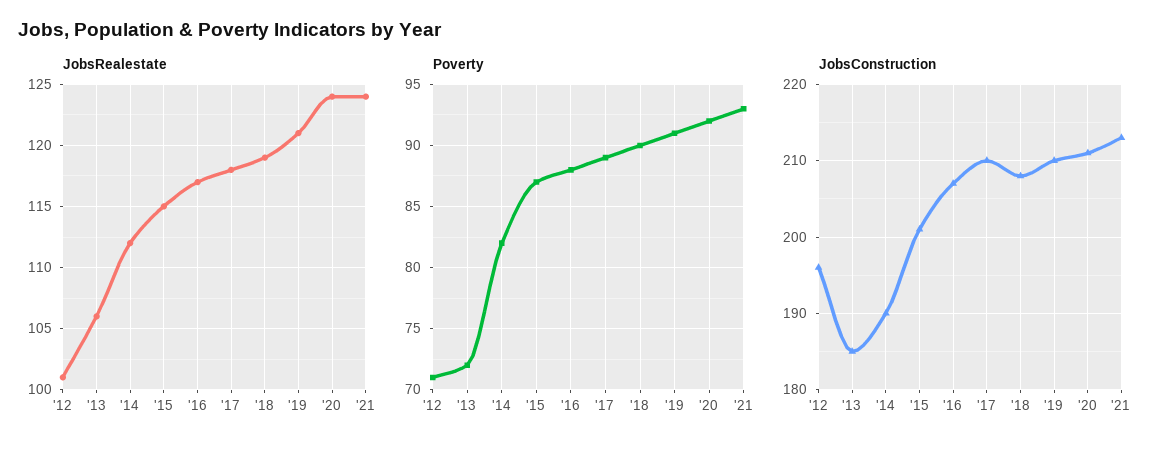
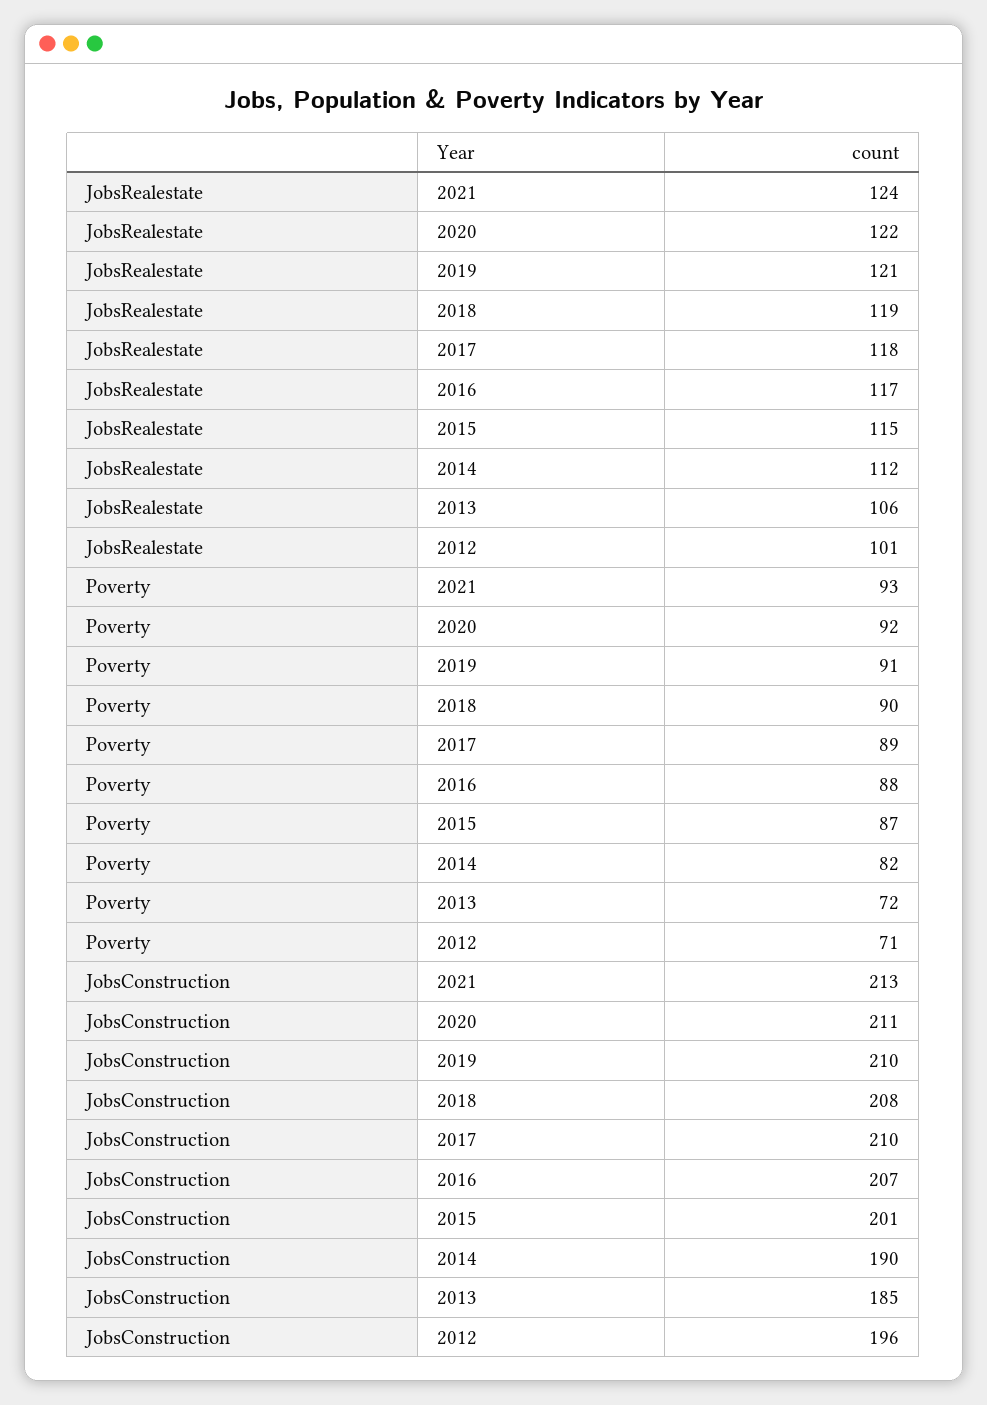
JobsRealestate, '20: 124 -> 122

